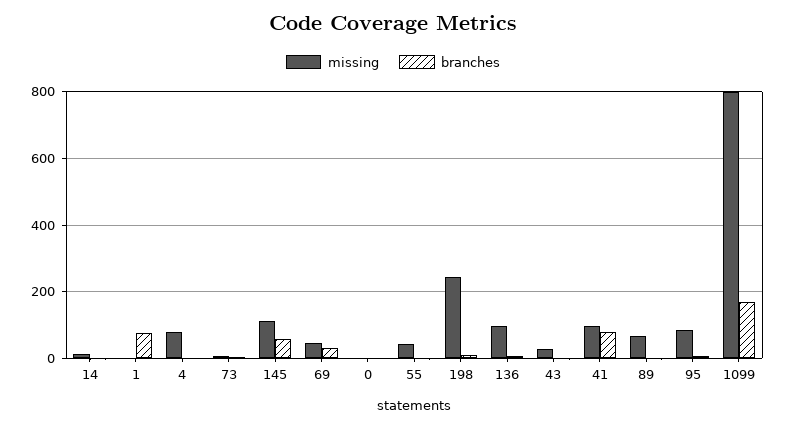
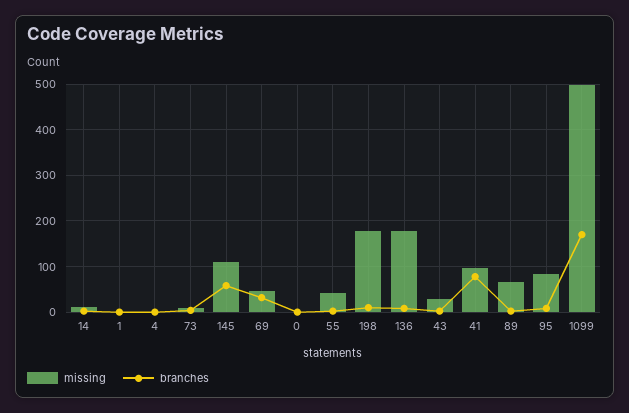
branches, 1: 80 -> 0
missing, 4: 80 -> 0
missing, 198: 240 -> 180
missing, 136: 100 -> 180
missing, 1099: 800 -> 500

